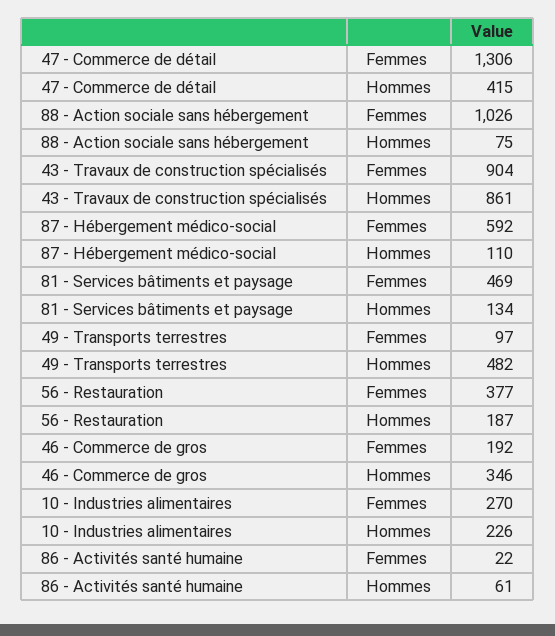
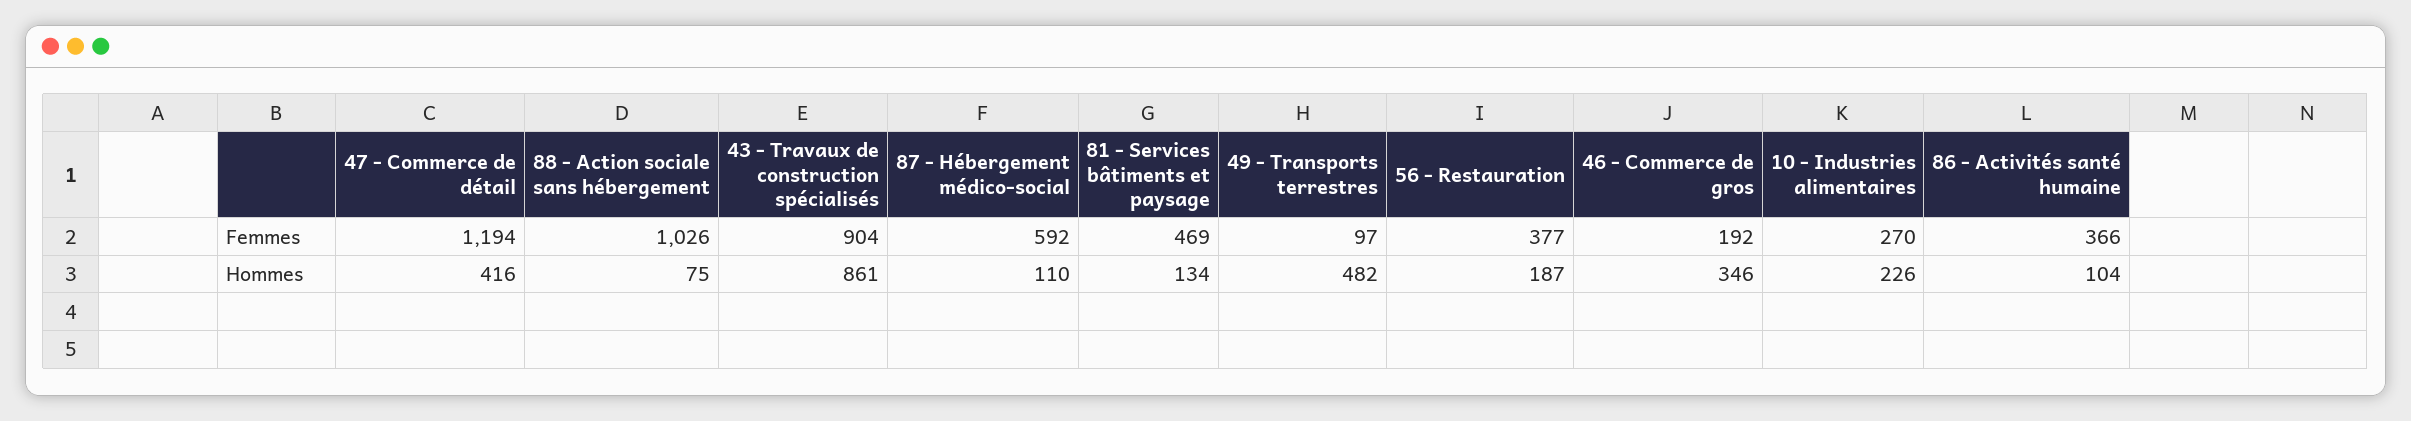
47 - Commerce de détail, Femmes: 1306 -> 1194
47 - Commerce de détail, Hommes: 415 -> 416
86 - Activités santé humaine, Femmes: 22 -> 366
86 - Activités santé humaine, Hommes: 61 -> 104

